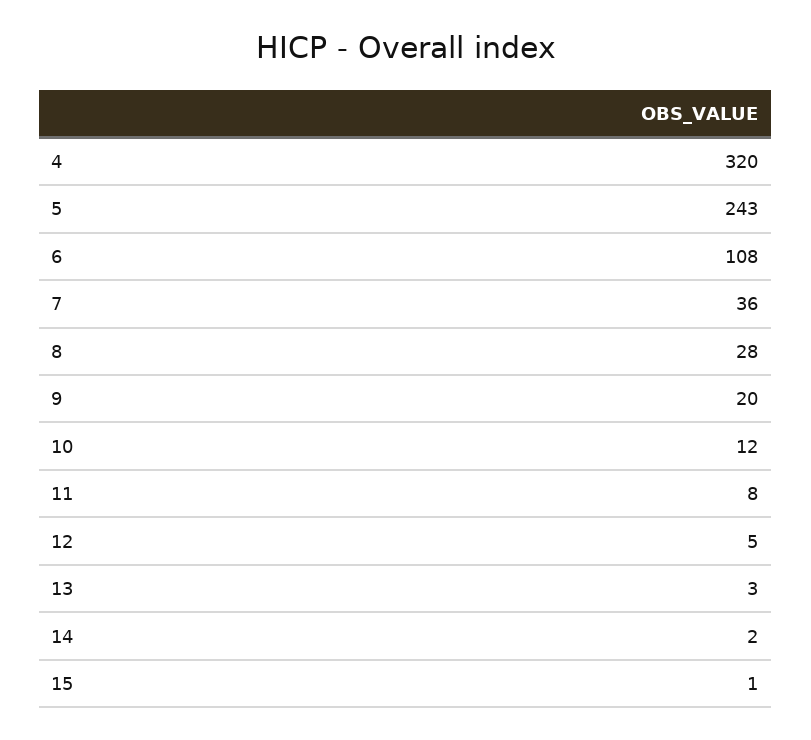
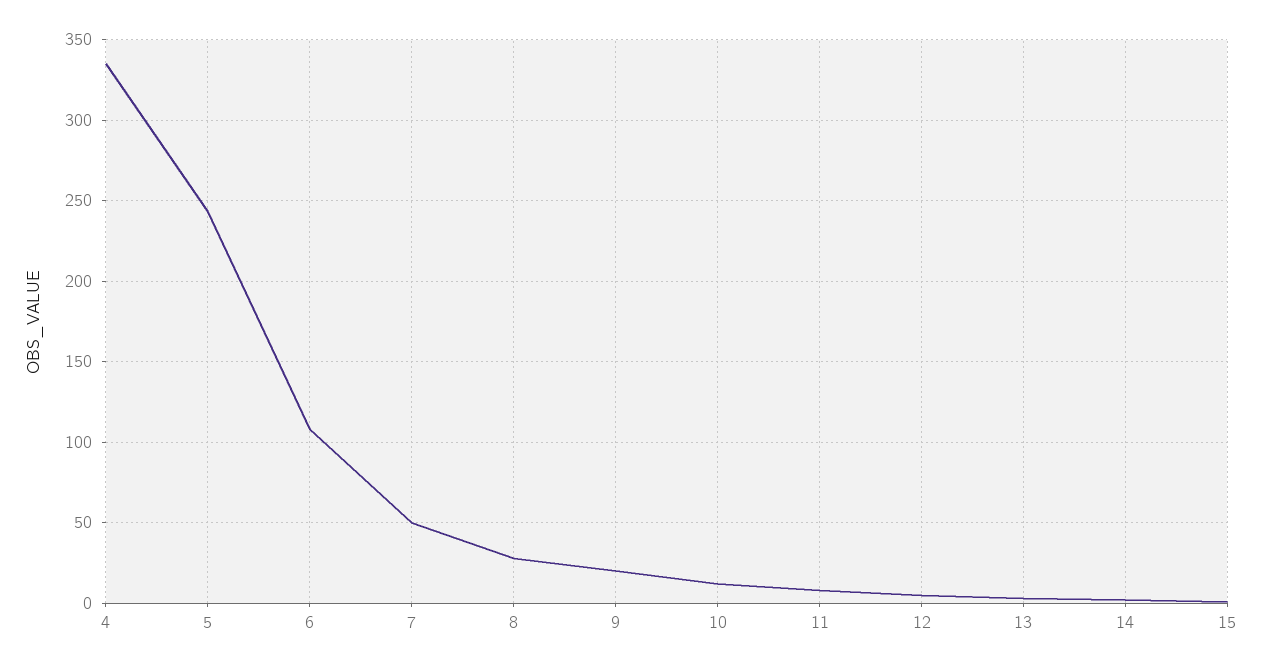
4: 320 -> 335
7: 36 -> 50

